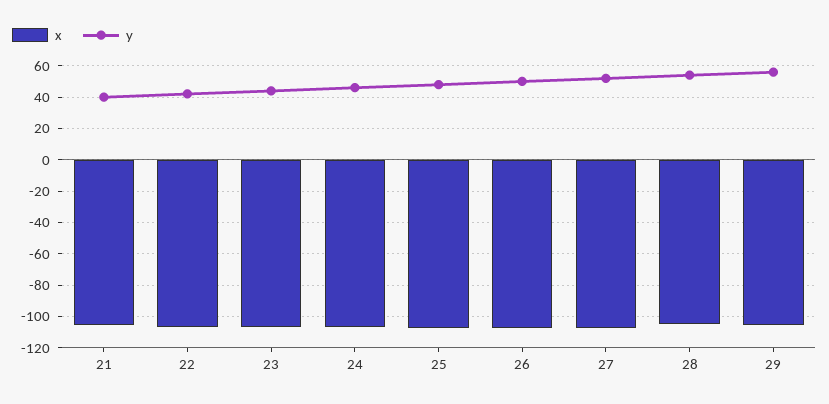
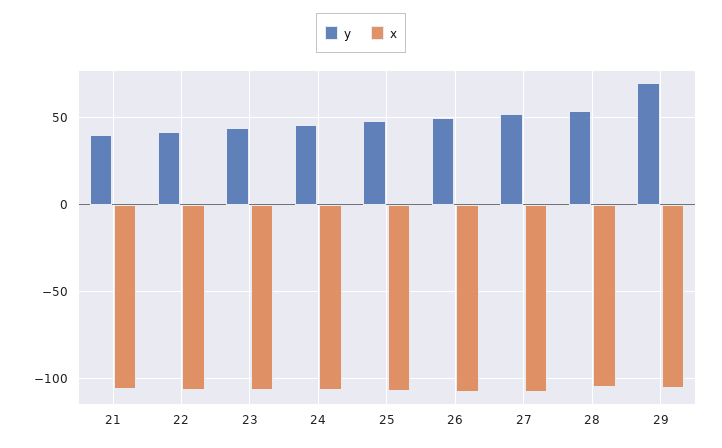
y, 29: 55 -> 70

